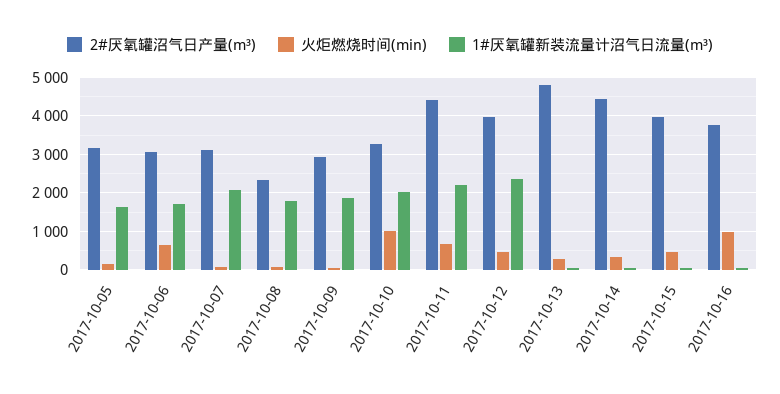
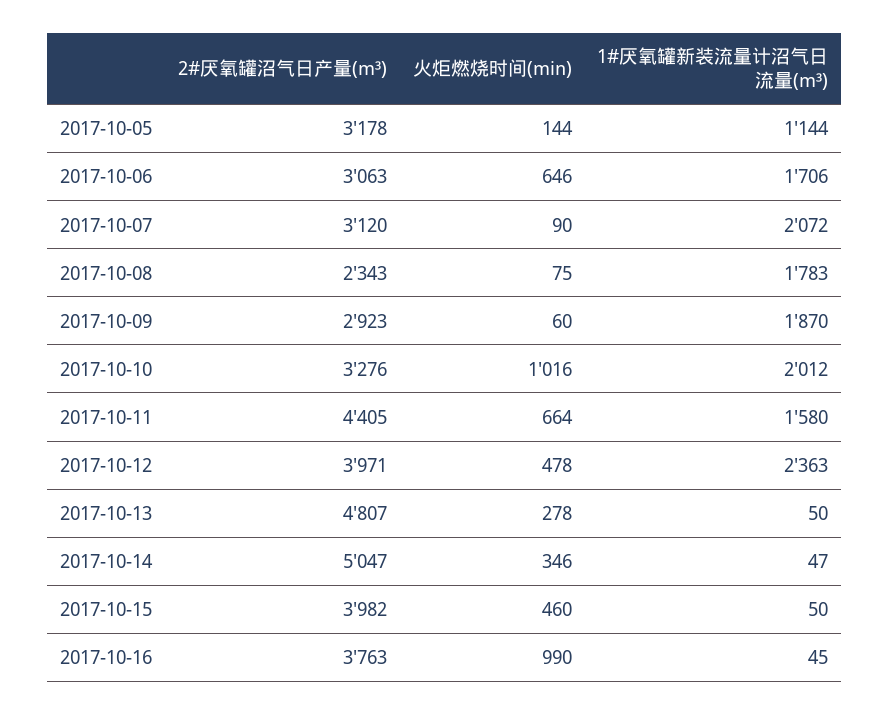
1#厌氧罐新装流量计沼气日流量(m³), 2017-10-05: 1600 -> 1144
1#厌氧罐新装流量计沼气日流量(m³), 2017-10-11: 2200 -> 1580
2#厌氧罐沼气日产量(m³), 2017-10-14: 4400 -> 5047

